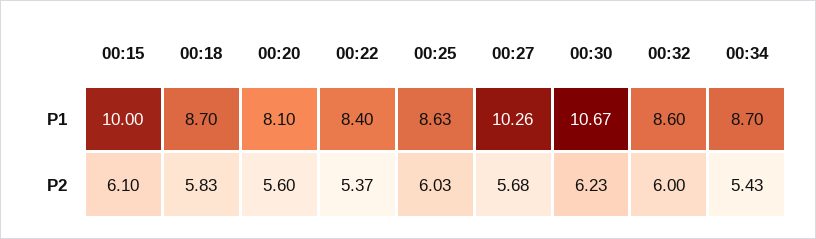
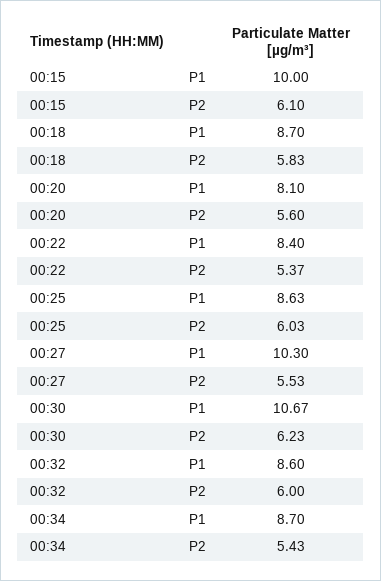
00:27, P1: 10.26 -> 10.3
00:27, P2: 5.68 -> 5.53

